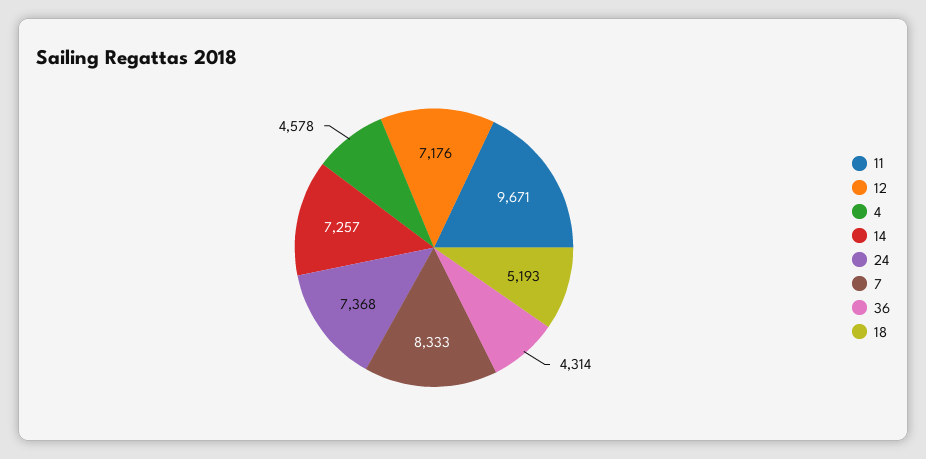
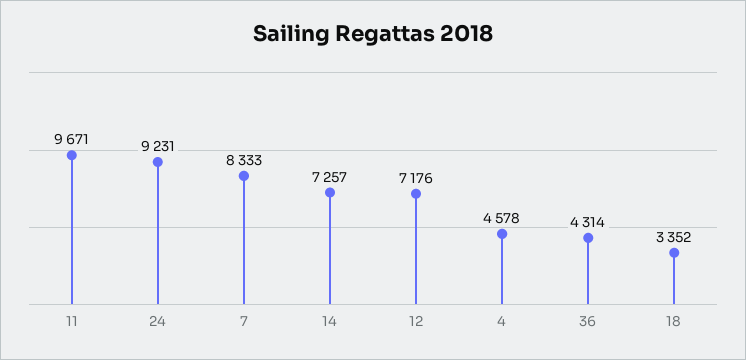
24: 7368 -> 9231
18: 5193 -> 3352

